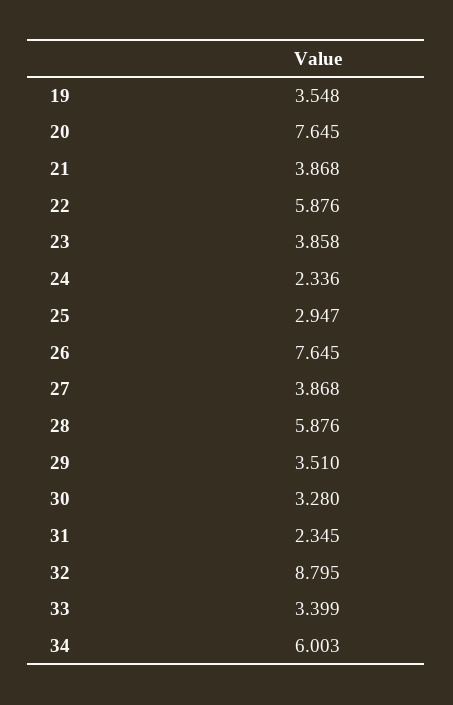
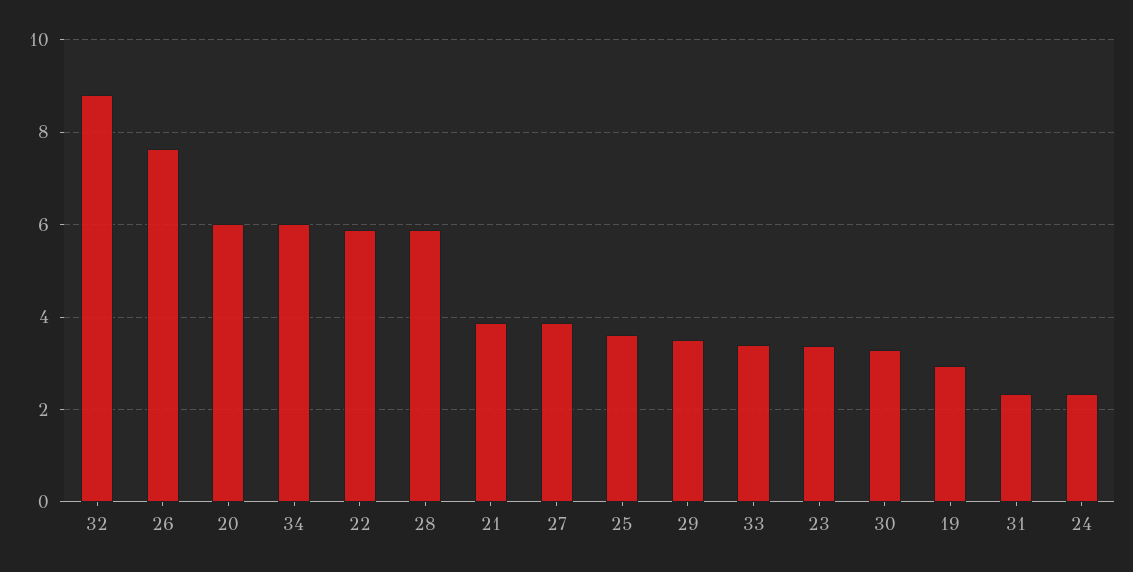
19: 3.548 -> 3
20: 7.645 -> 6
23: 3.858 -> 3.4
25: 2.947 -> 3.6

